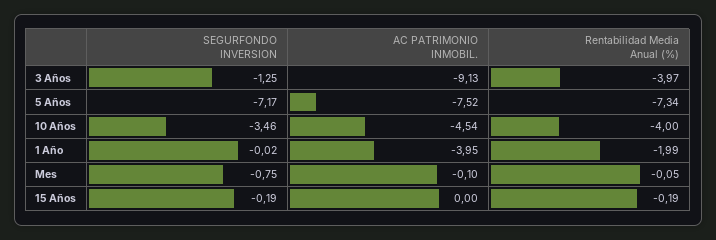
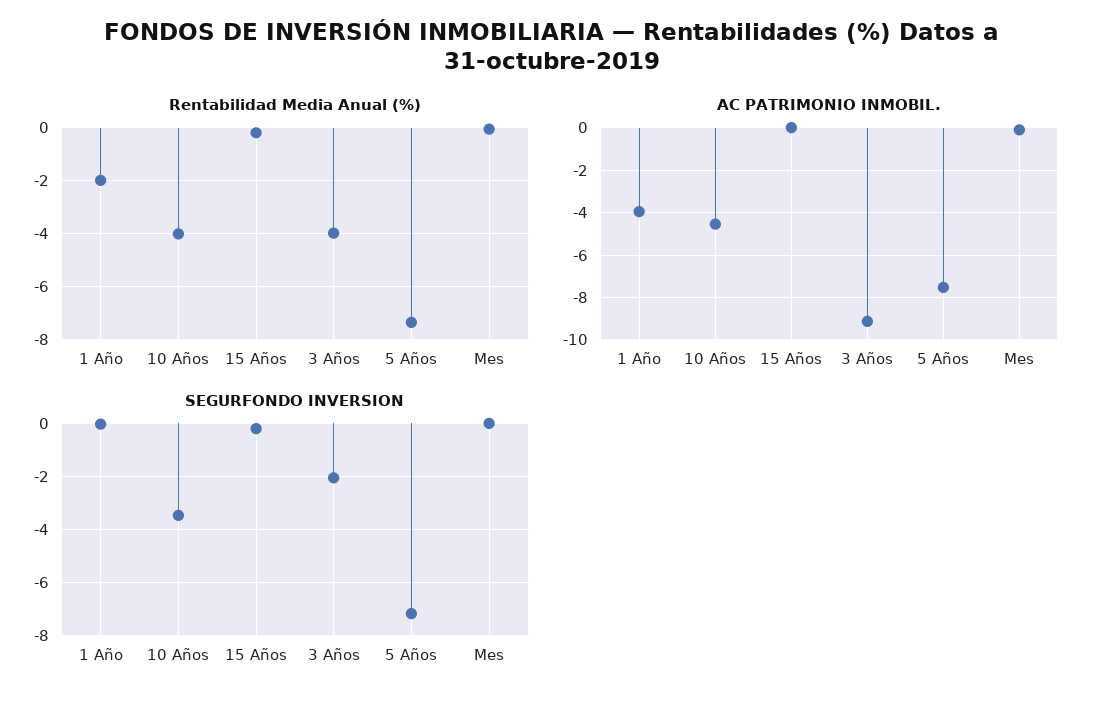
SEGURFONDO INVERSION, 3 Años: -1.25 -> -2
SEGURFONDO INVERSION, Mes: -0.75 -> 0

